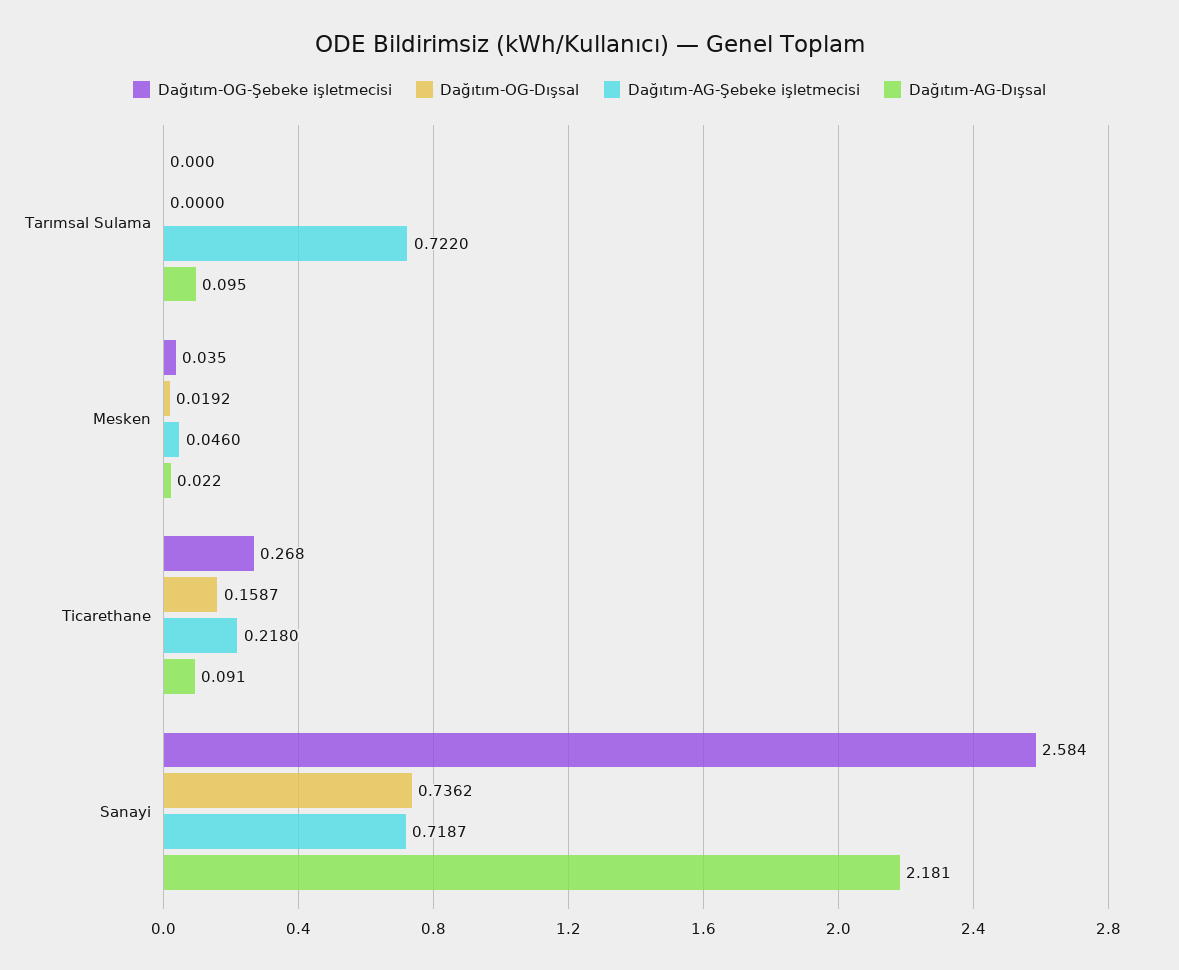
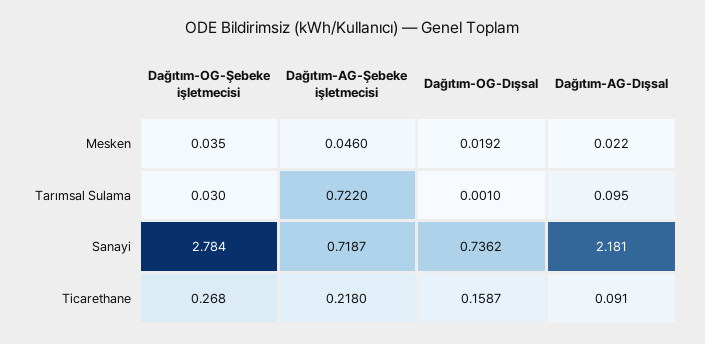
Dağıtım-OG-Şebeke işletmecisi, Tarımsal Sulama: 0 -> 0.03
Dağıtım-OG-Dışsal, Tarımsal Sulama: 0 -> 0.001
Dağıtım-OG-Şebeke işletmecisi, Sanayi: 2.584 -> 2.784

